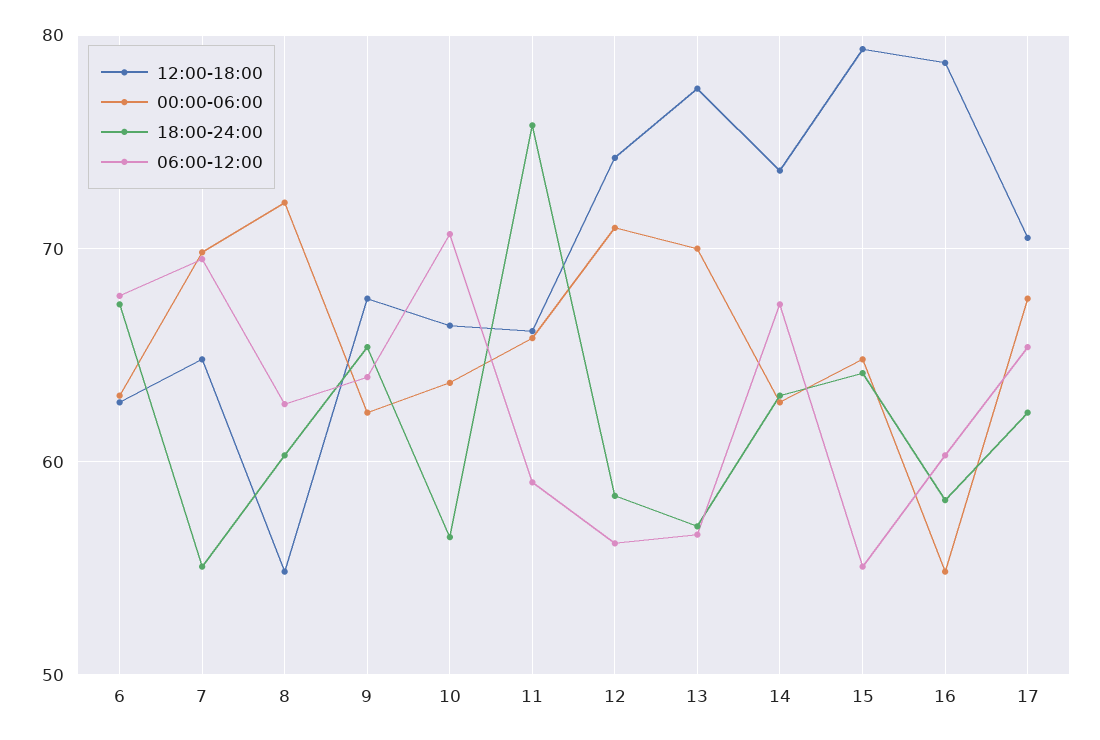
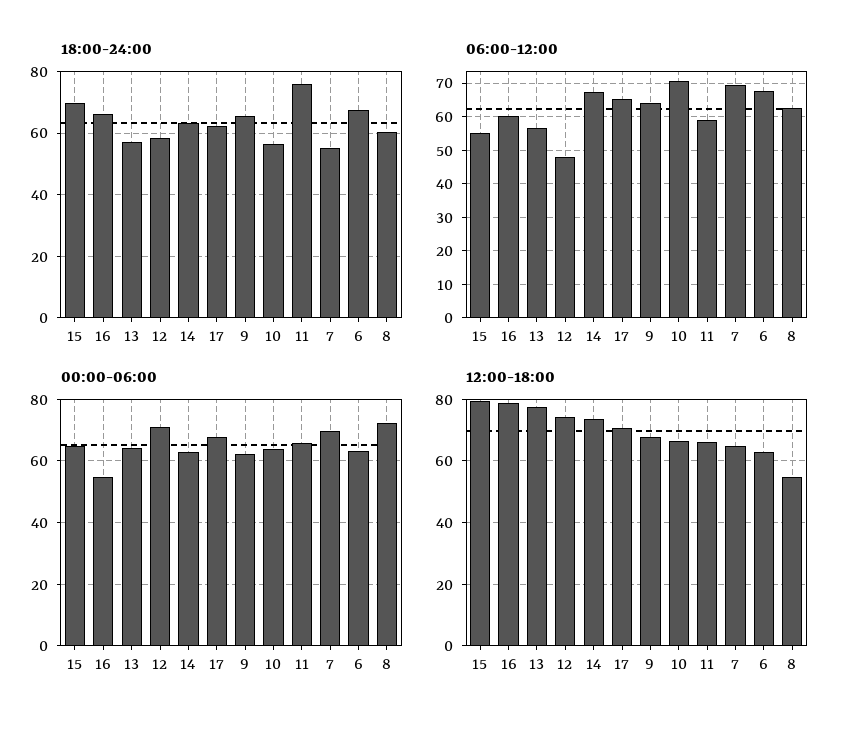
06:00-12:00, 12: 56 -> 48
00:00-06:00, 13: 70 -> 64
18:00-24:00, 15: 64 -> 70
18:00-24:00, 16: 58 -> 66

